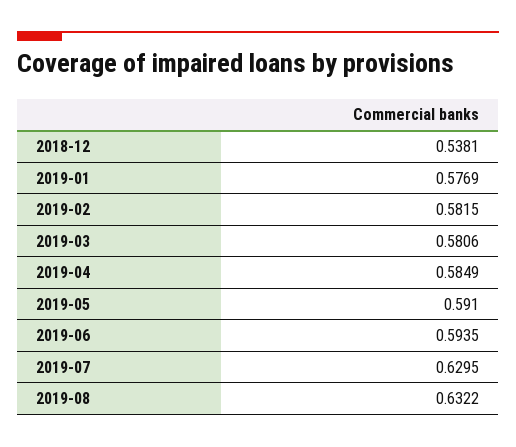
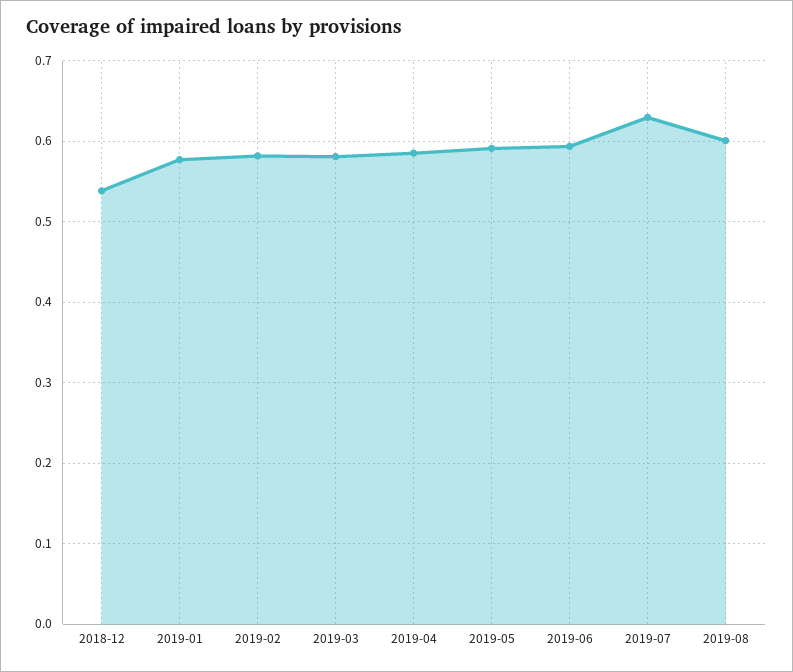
2019-08: 0.6322 -> 0.6

